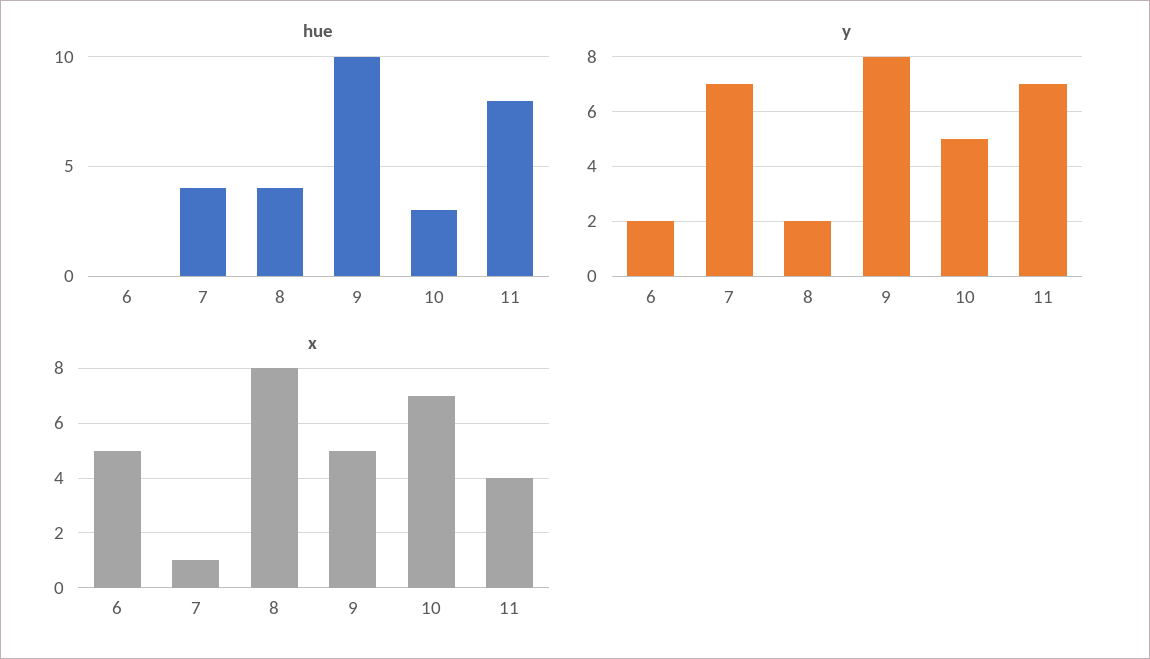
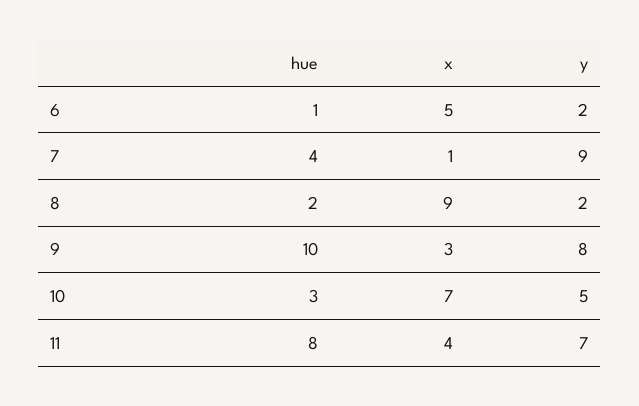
hue, 6: 0 -> 1
hue, 8: 4 -> 2
y, 7: 7 -> 9
x, 8: 8 -> 9
x, 9: 5 -> 3

